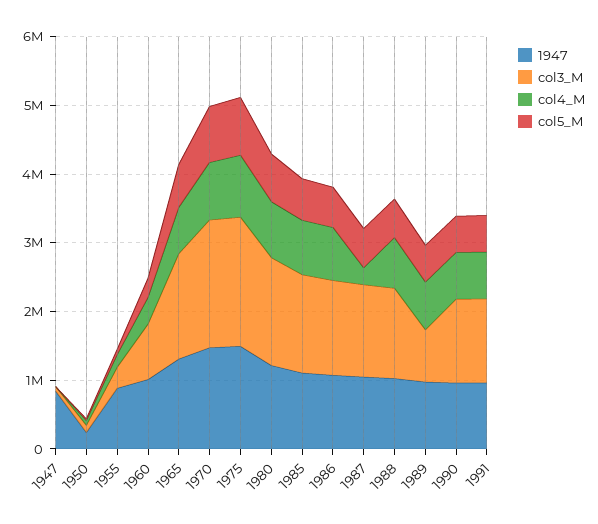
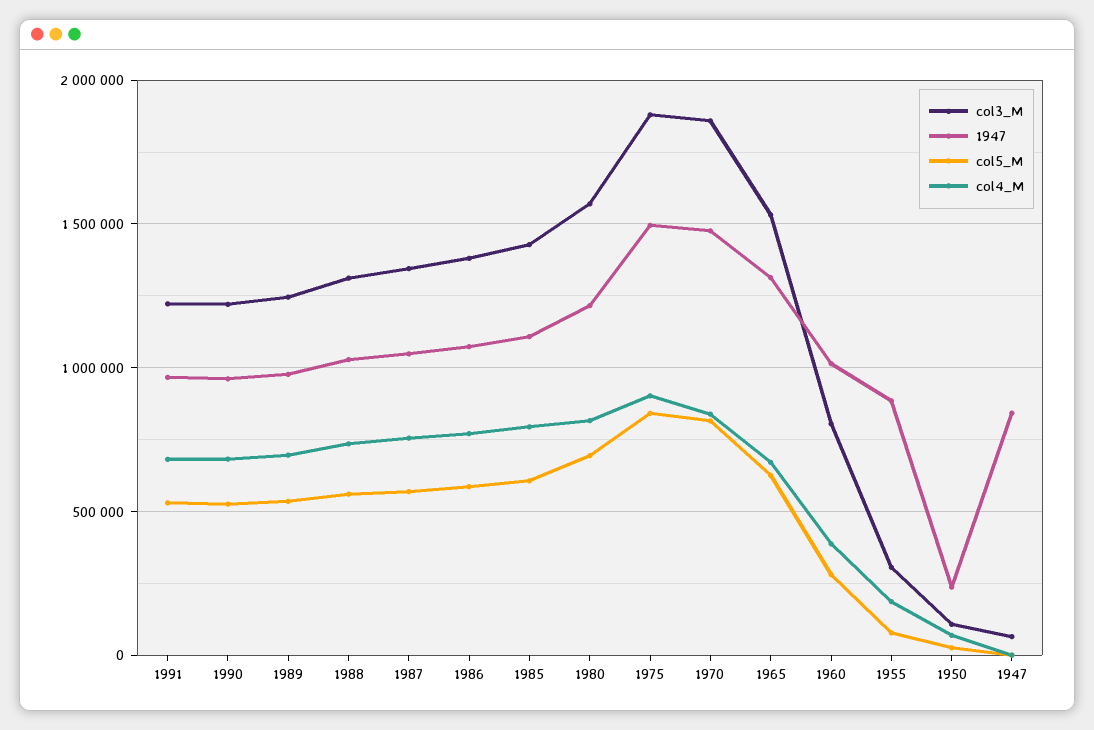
col4_M, 1987: 200000 -> 750000
col3_M, 1989: 800000 -> 1250000

